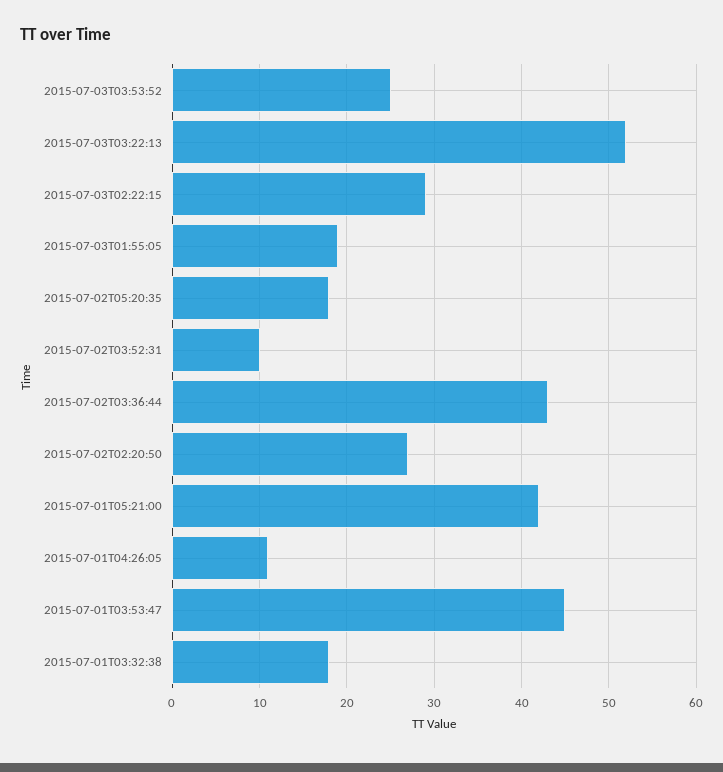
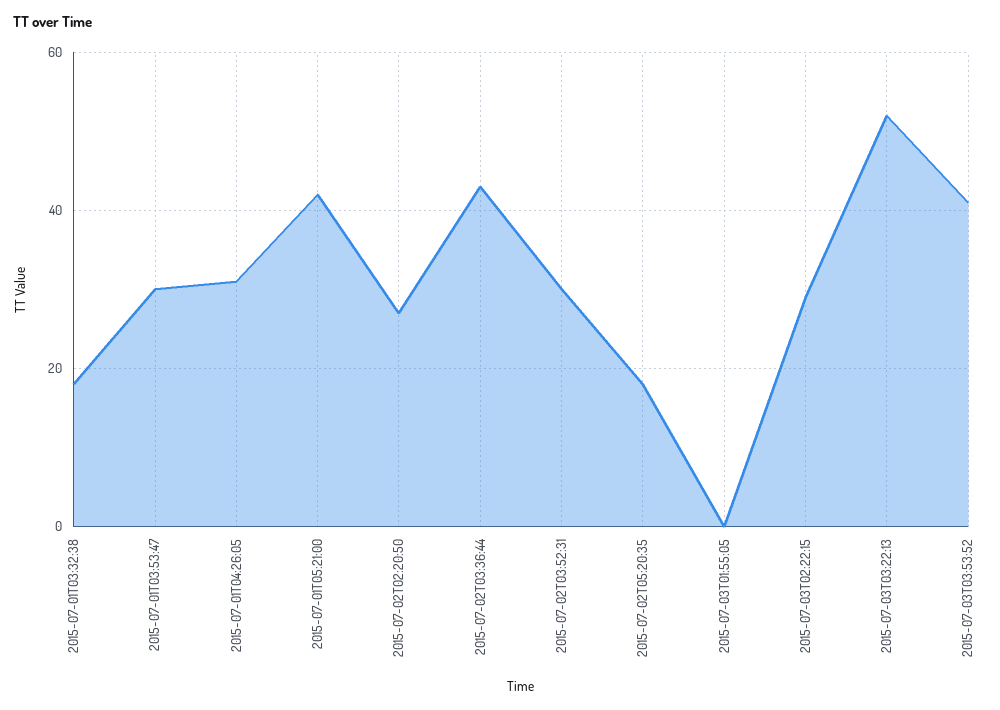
2015-07-03T03:53:52: 25 -> 40
2015-07-03T01:55:05: 19 -> 0
2015-07-02T03:52:31: 10 -> 30
2015-07-01T04:26:05: 11 -> 30
2015-07-01T03:53:47: 45 -> 30

